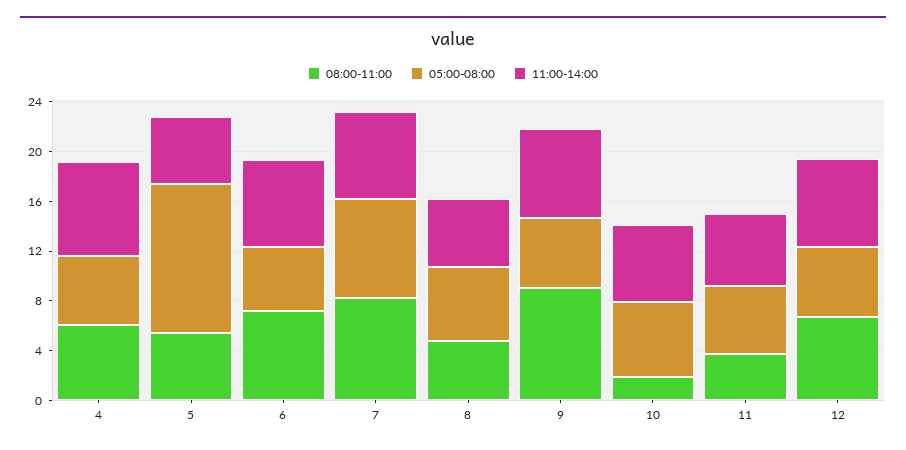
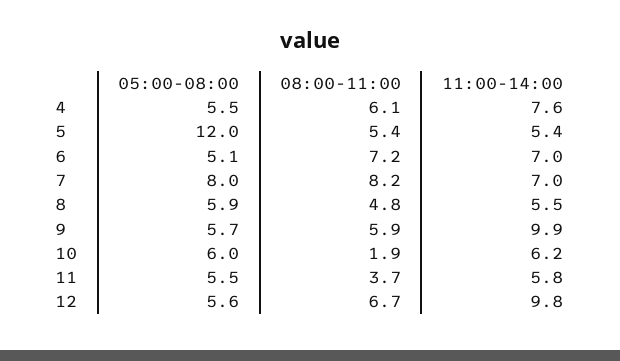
08:00-11:00, 9: 9 -> 5.9
11:00-14:00, 9: 7 -> 9.9
11:00-14:00, 12: 7 -> 9.8

